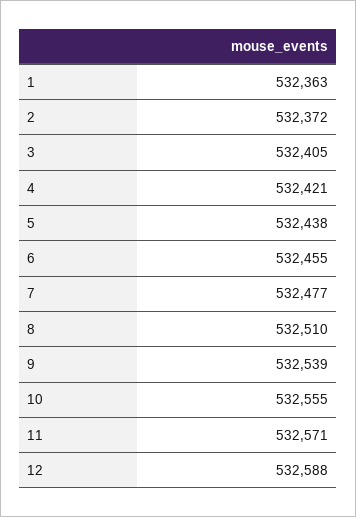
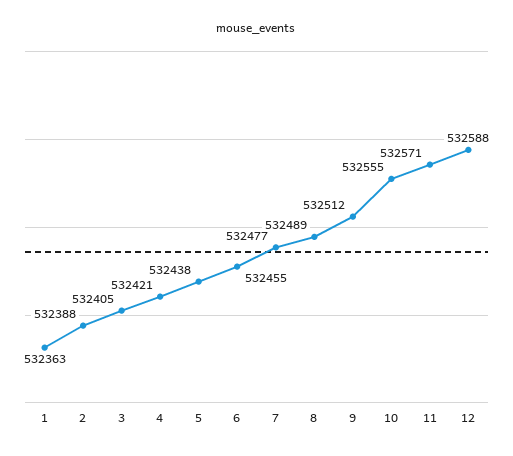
2: 532372 -> 532388
8: 532510 -> 532489
9: 532539 -> 532512

